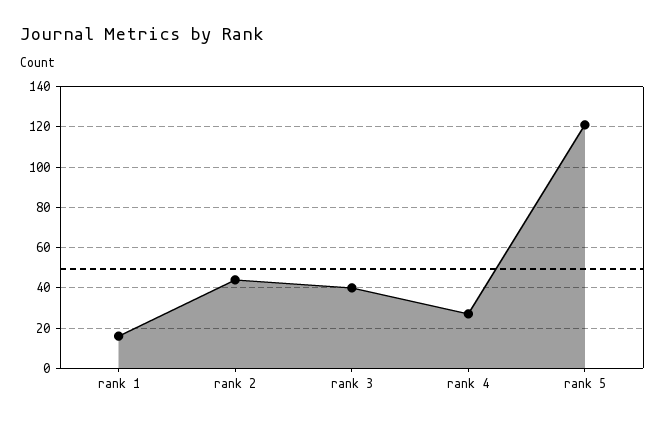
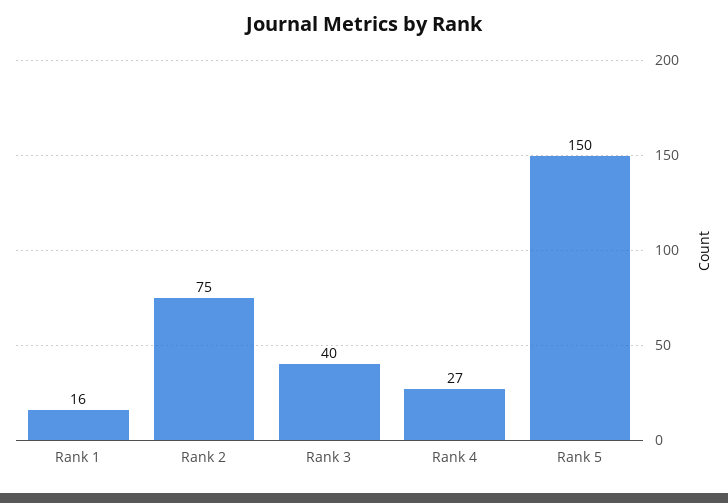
rank 2: 45 -> 75
rank 5: 120 -> 150

